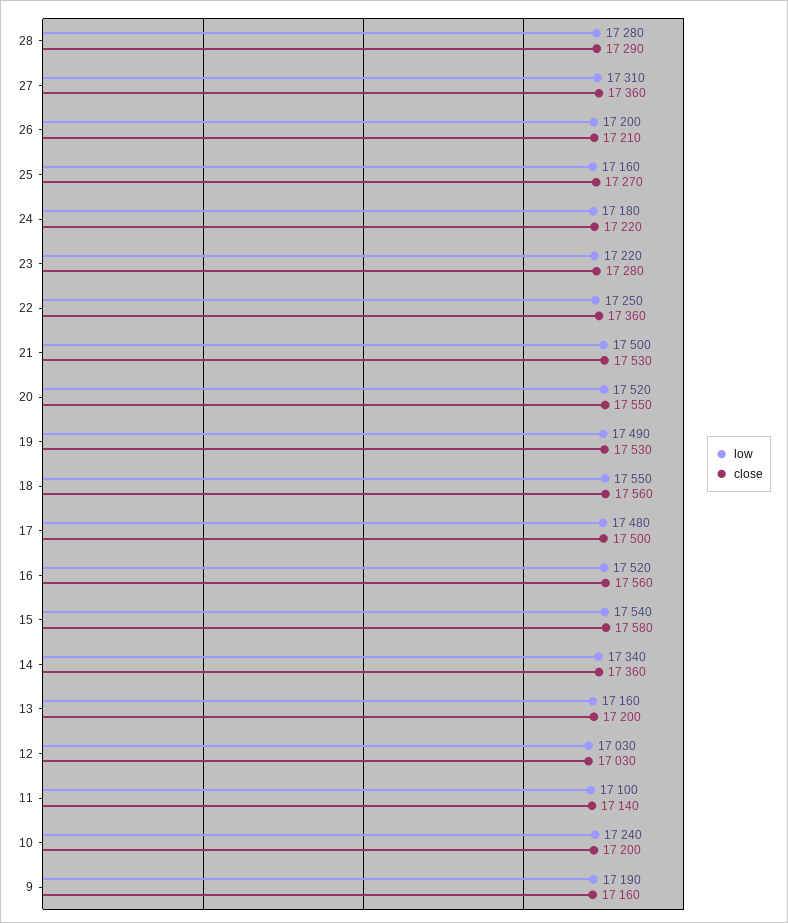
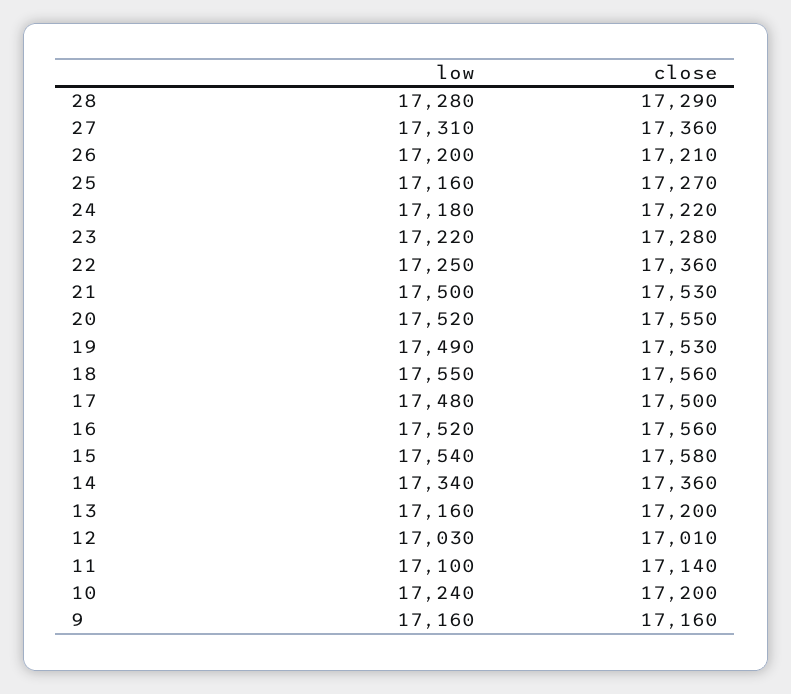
close, 12: 17030 -> 17010
low, 9: 17190 -> 17160

